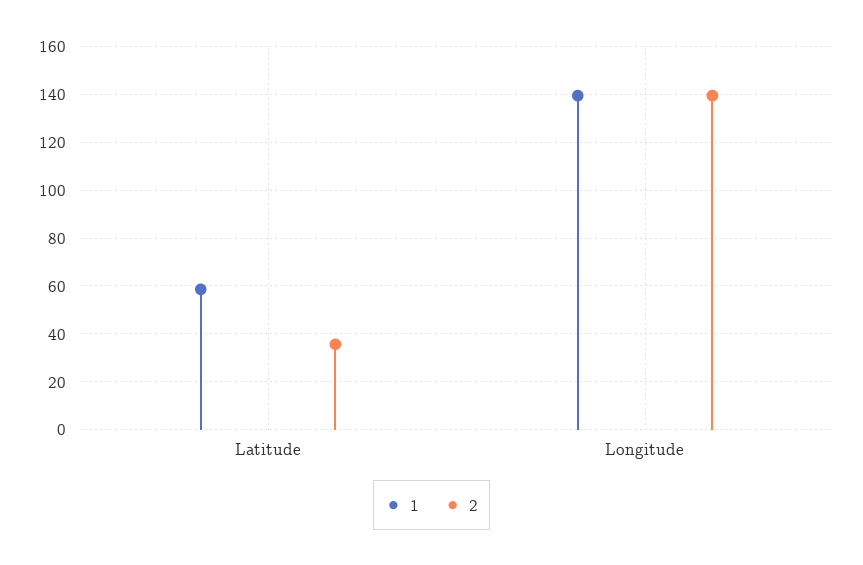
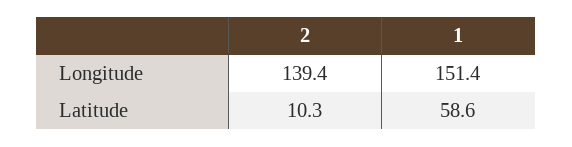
2, Latitude: 35 -> 10.3
1, Longitude: 140 -> 151.4

